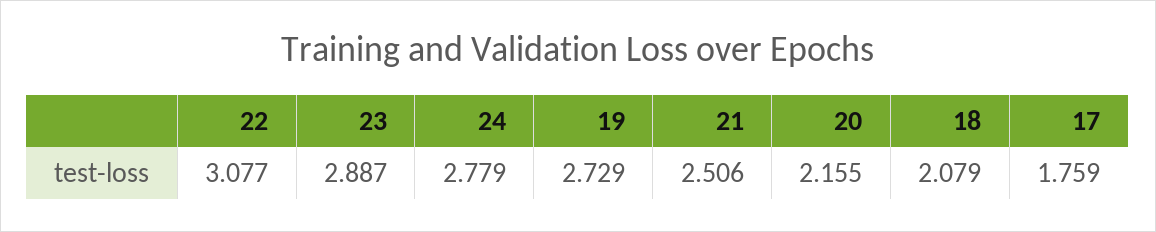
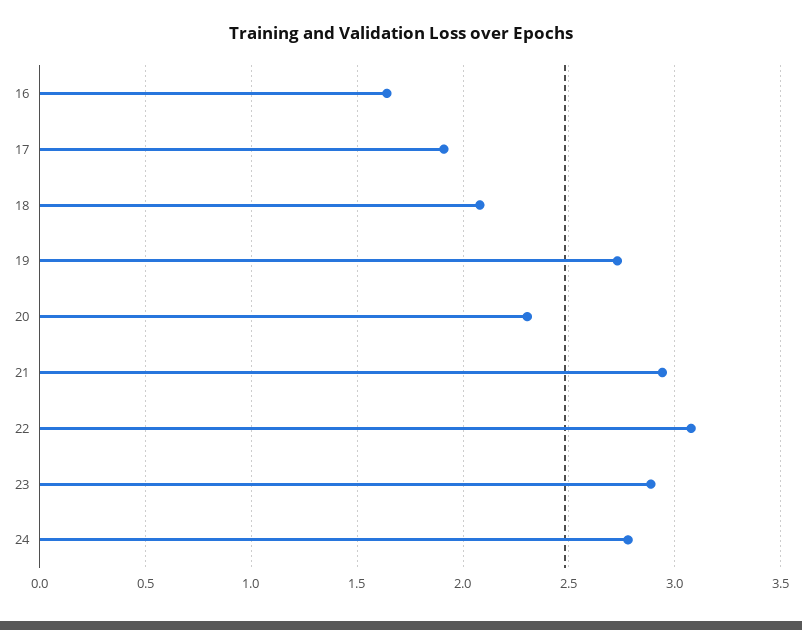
21: 2.506 -> 2.95
20: 2.155 -> 2.3
17: 1.759 -> 1.9
16: none -> 1.65

